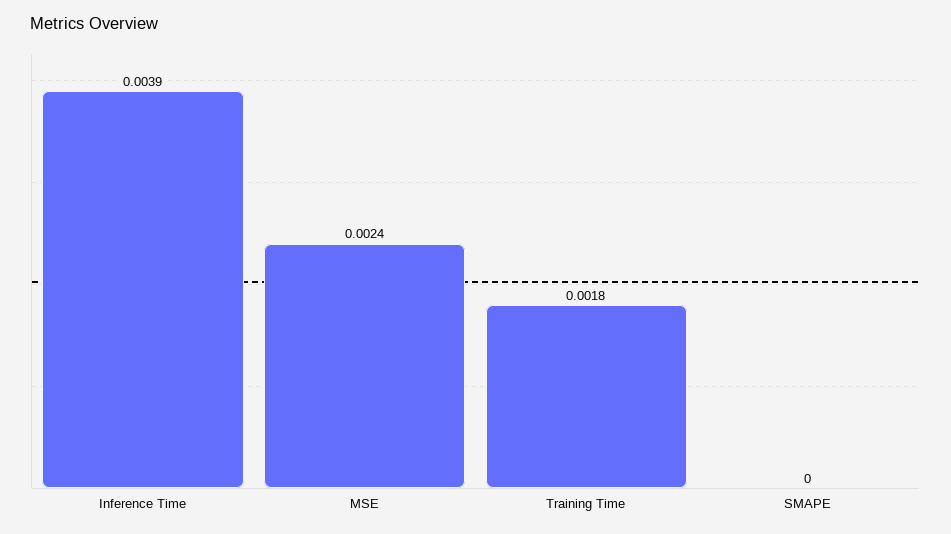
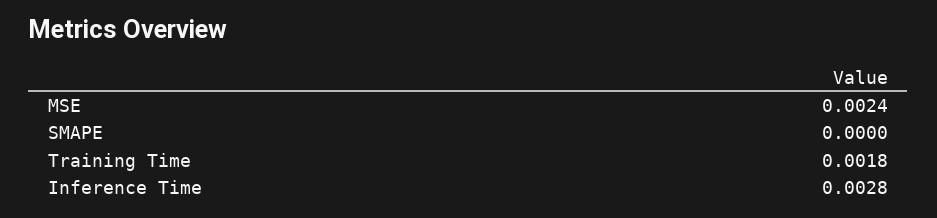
Inference Time: 0.0039 -> 0.0028

